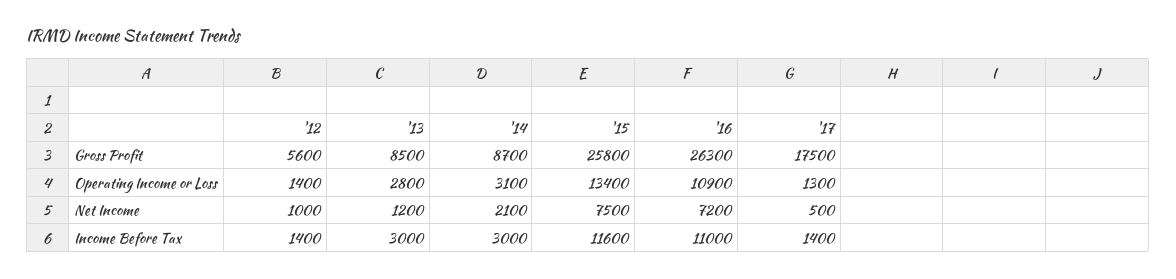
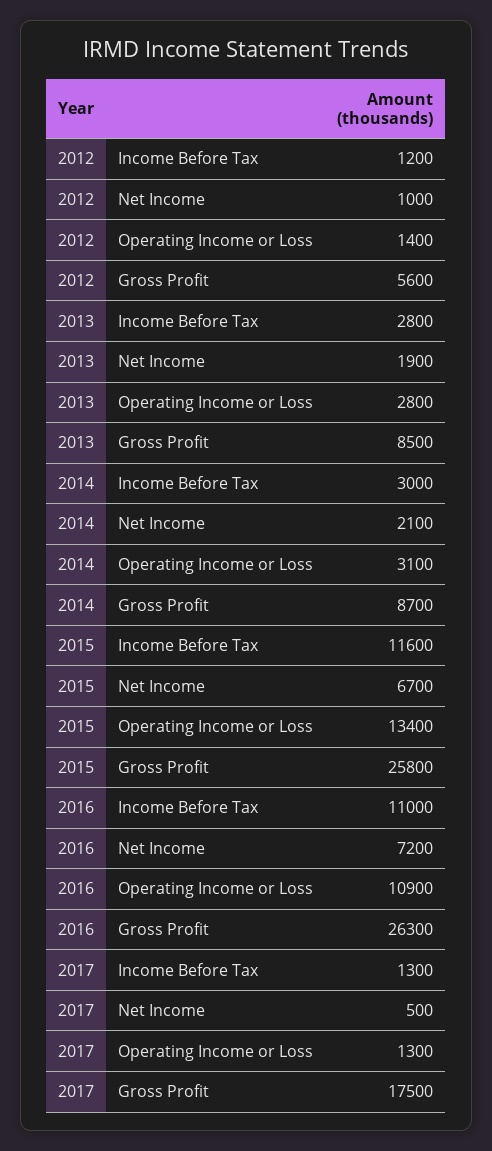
'13, Net Income: 1200 -> 1900
'15, Net Income: 7500 -> 6700
'12, Income Before Tax: 1400 -> 1200
'13, Income Before Tax: 3000 -> 2800
'17, Income Before Tax: 1400 -> 1300

